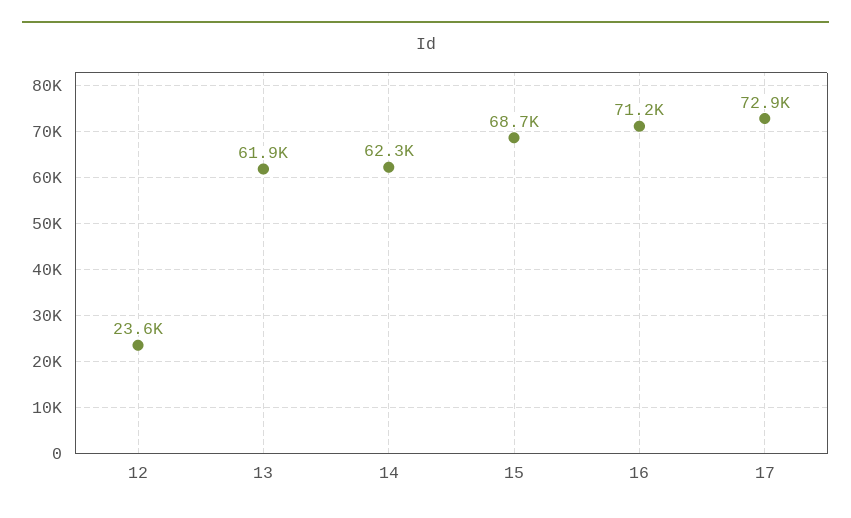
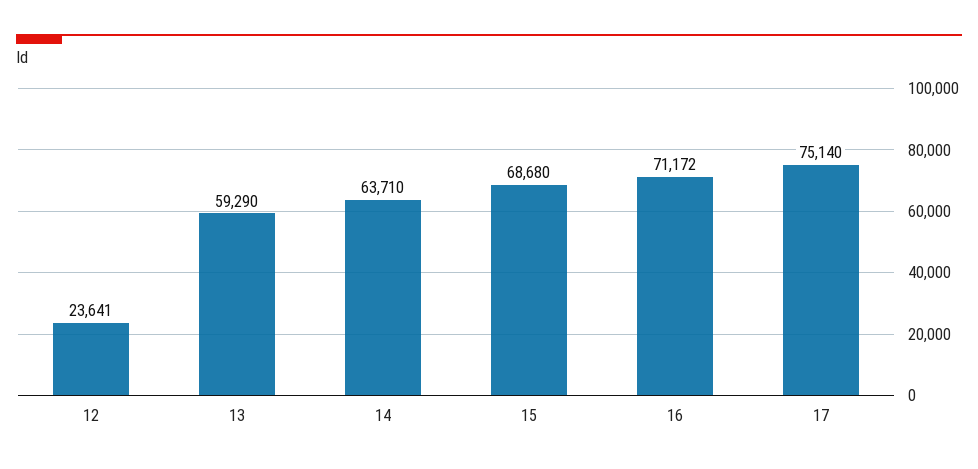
13: 61900 -> 59290
14: 62300 -> 63710
17: 72900 -> 75140

